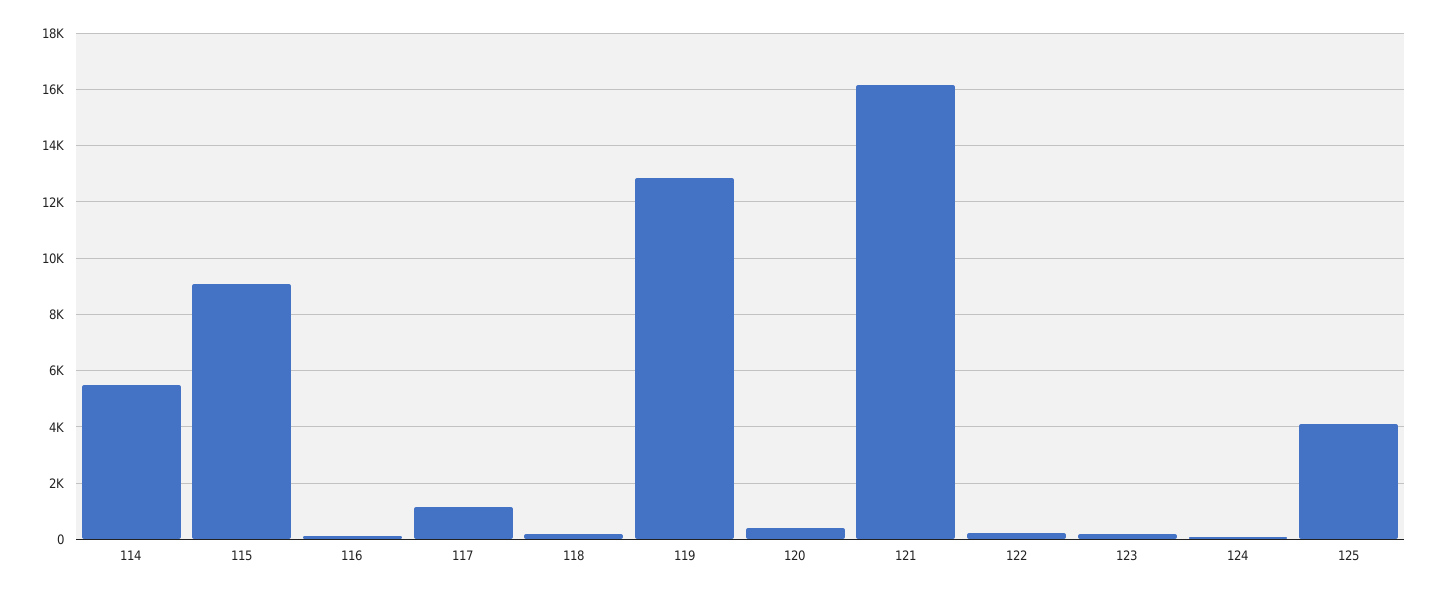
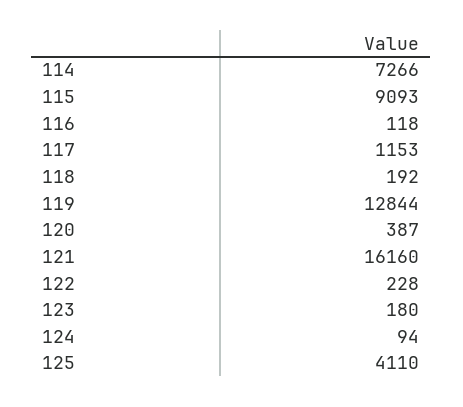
114: 5500 -> 7266

